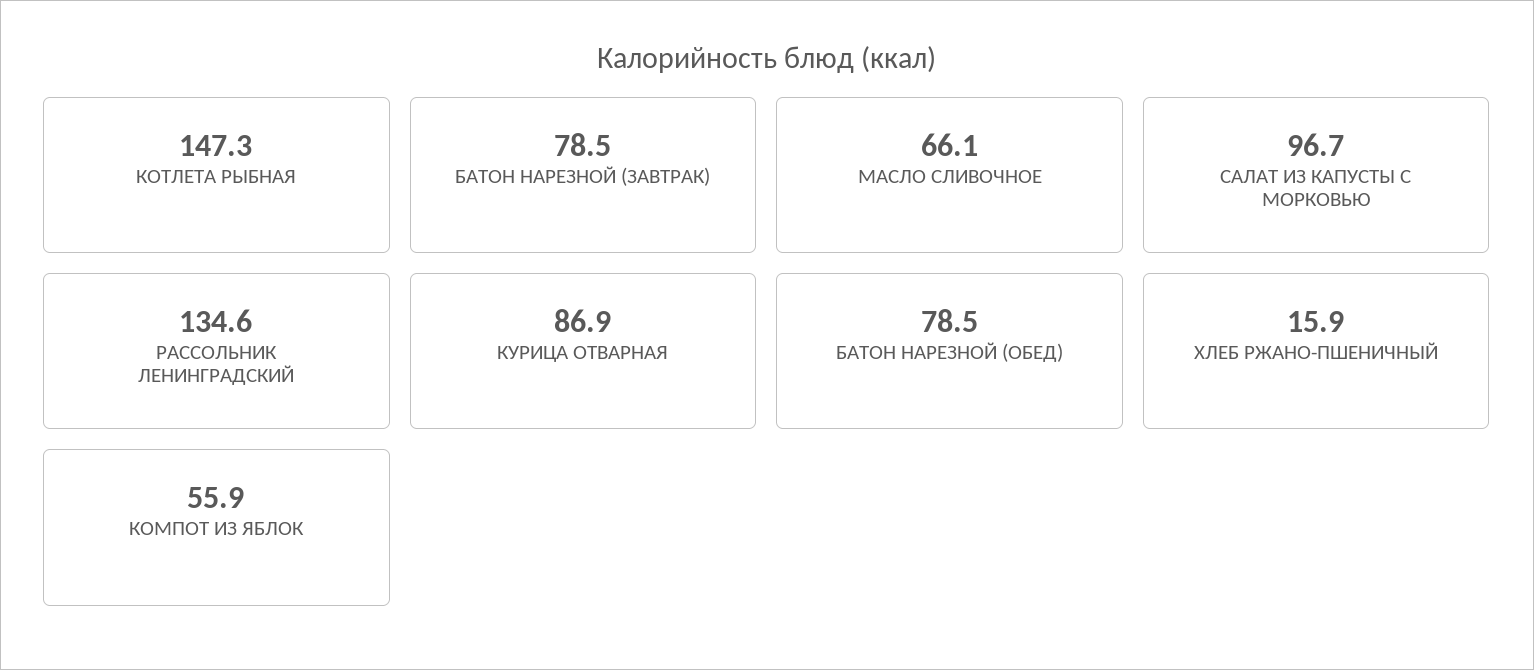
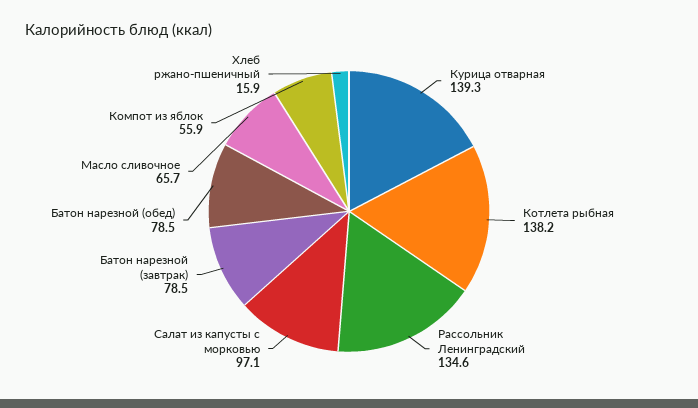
КОТЛЕТА РЫБНАЯ: 147.3 -> 138.2
МАСЛО СЛИВОЧНОЕ: 66.1 -> 65.7
САЛАТ ИЗ КАПУСТЫ С МОРКОВЬЮ: 96.7 -> 97.1
КУРИЦА ОТВАРНАЯ: 86.9 -> 139.3

